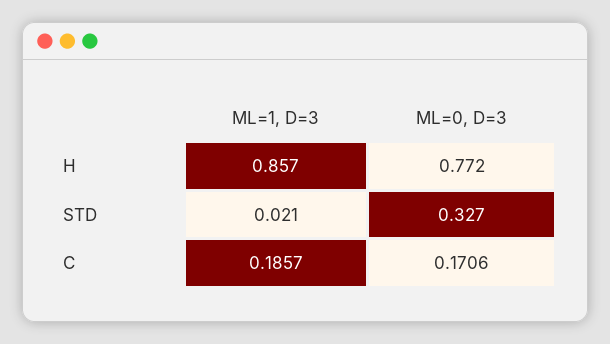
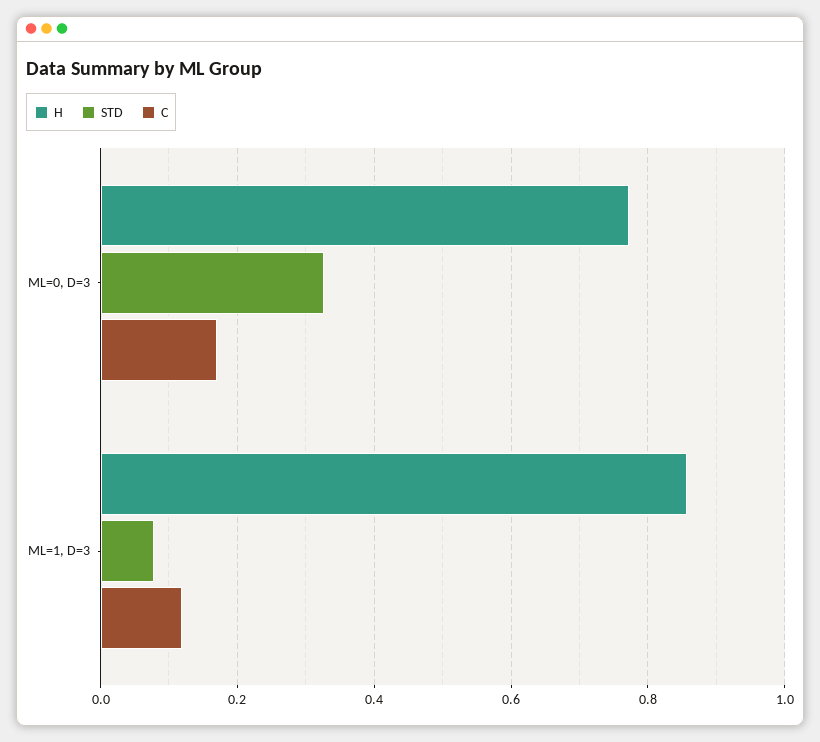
STD, ML=1, D=3: 0.021 -> 0.08
C, ML=1, D=3: 0.1857 -> 0.12

